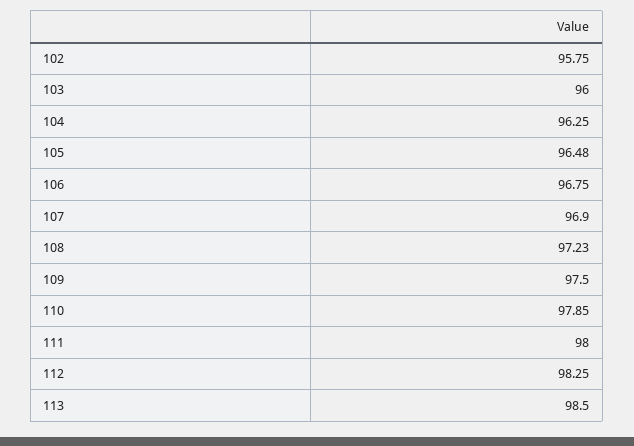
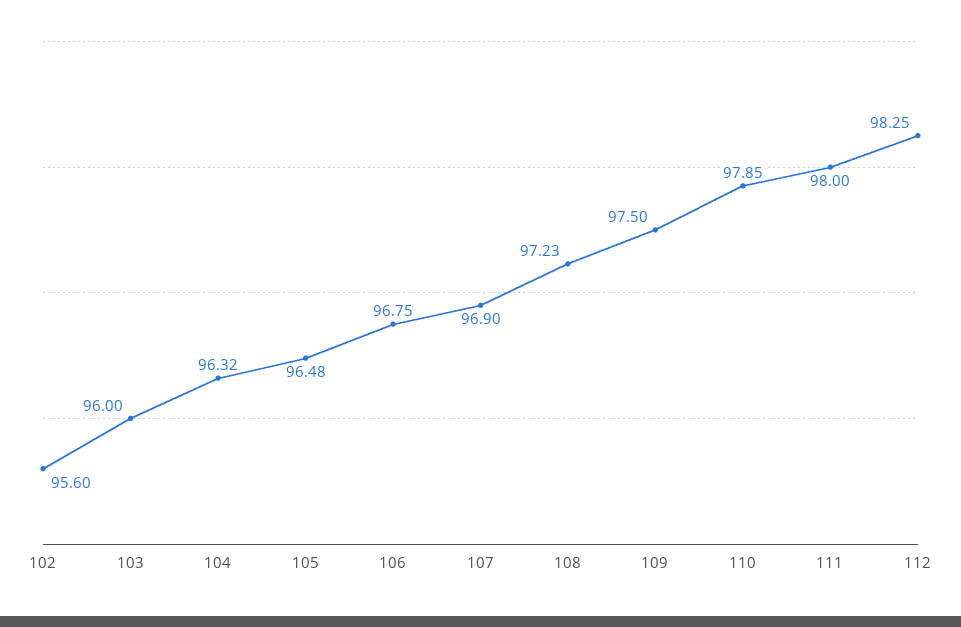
102: 95.75 -> 95.6
104: 96.25 -> 96.32
113: 98.5 -> none

